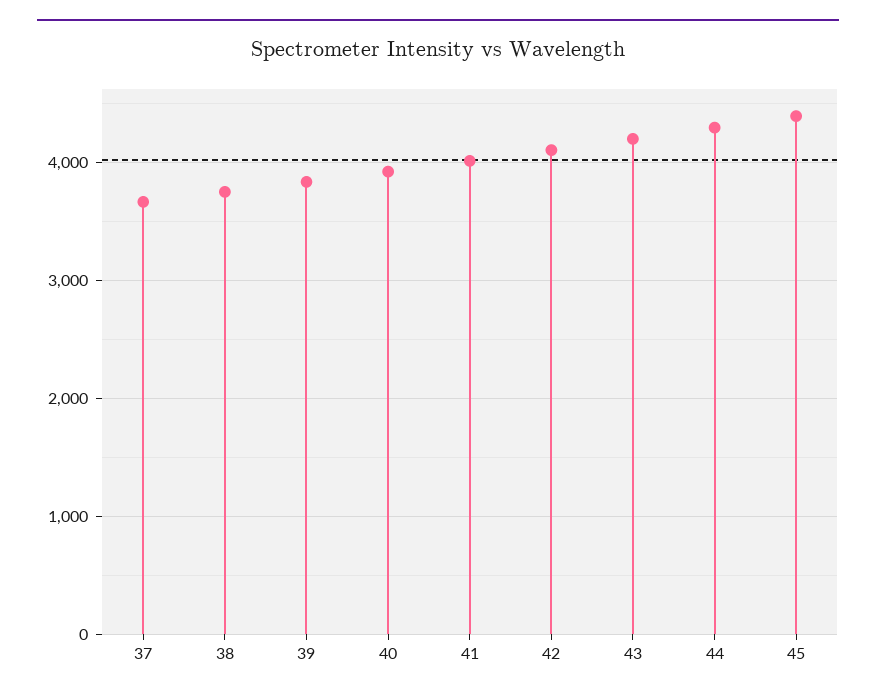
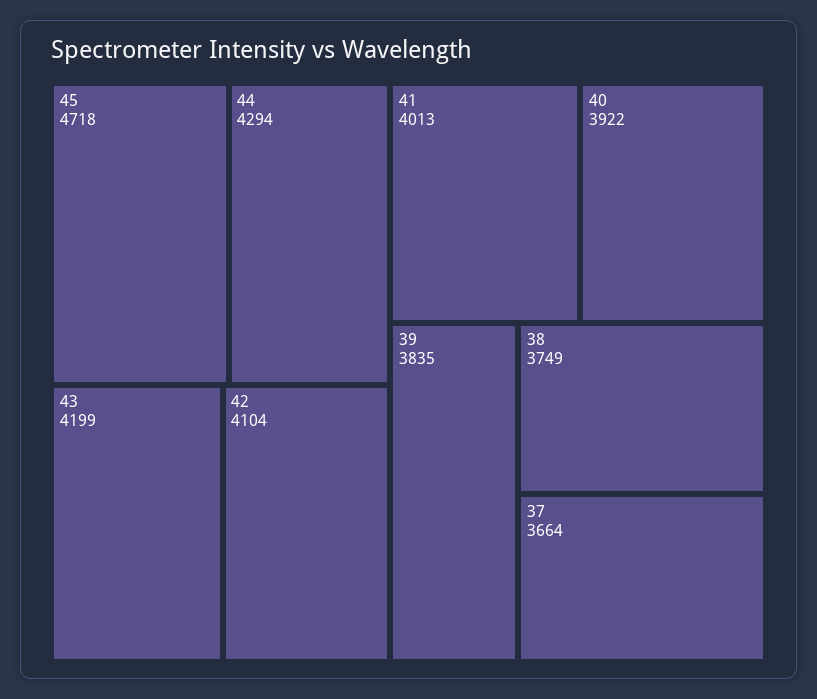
45: 4400 -> 4718

